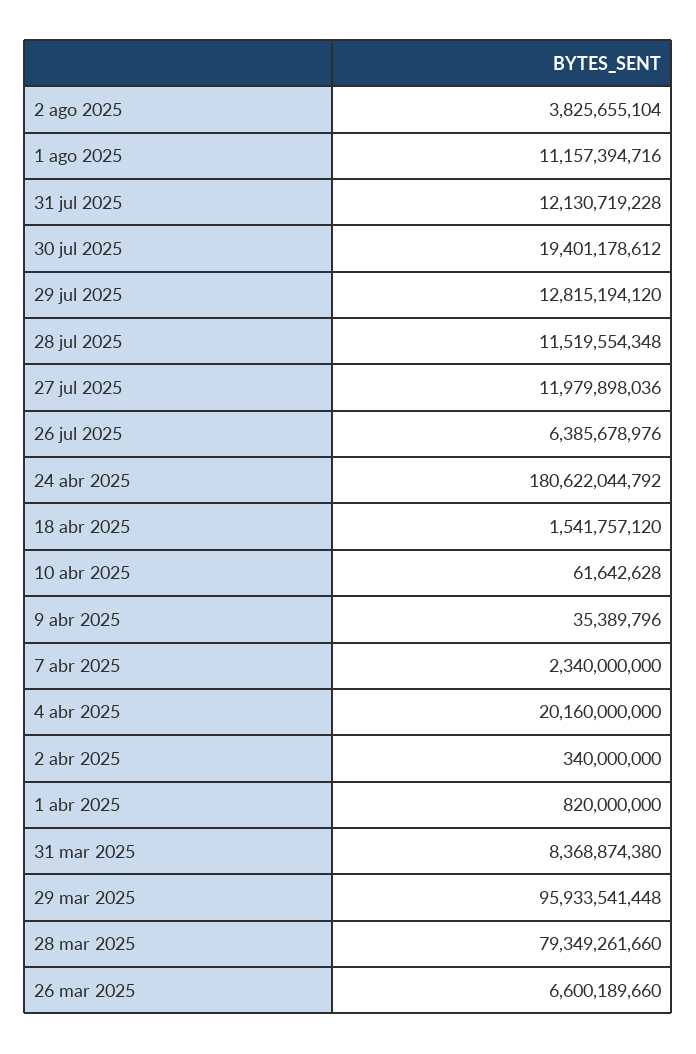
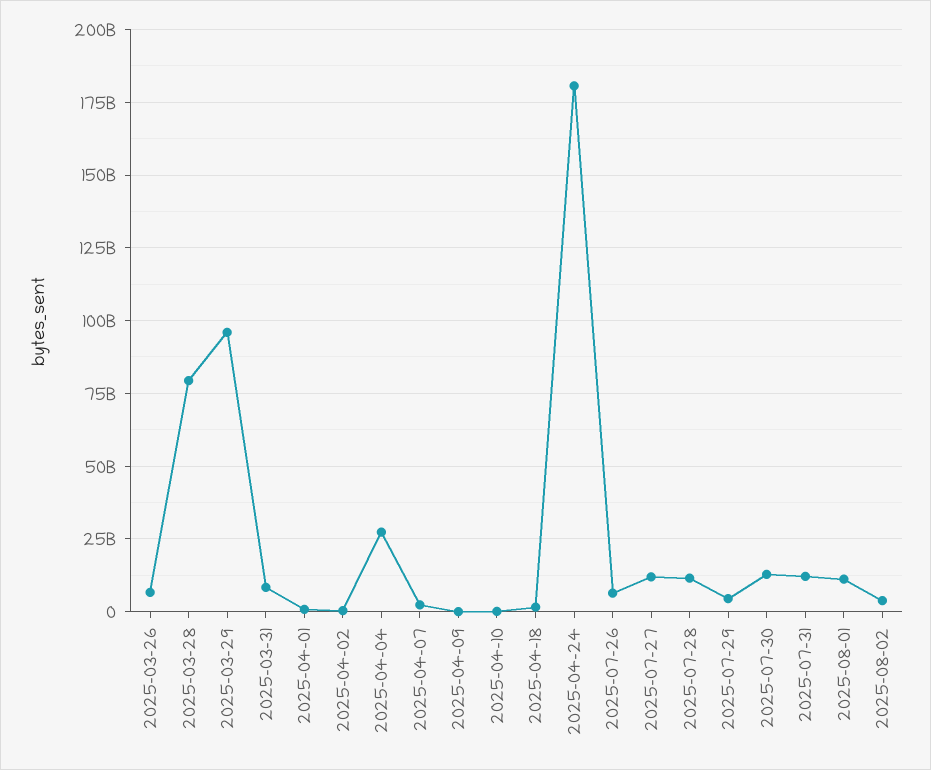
30 jul 2025: 19401178612 -> 12500000000
29 jul 2025: 12815194120 -> 5000000000
4 abr 2025: 20160000000 -> 27500000000

